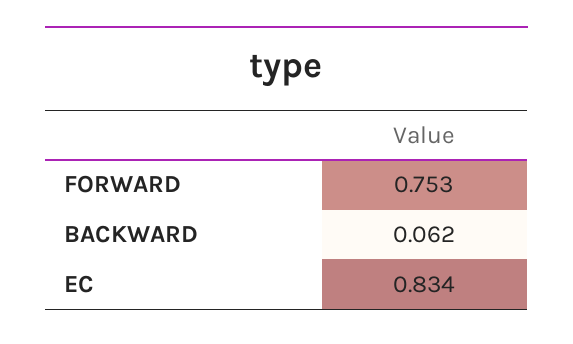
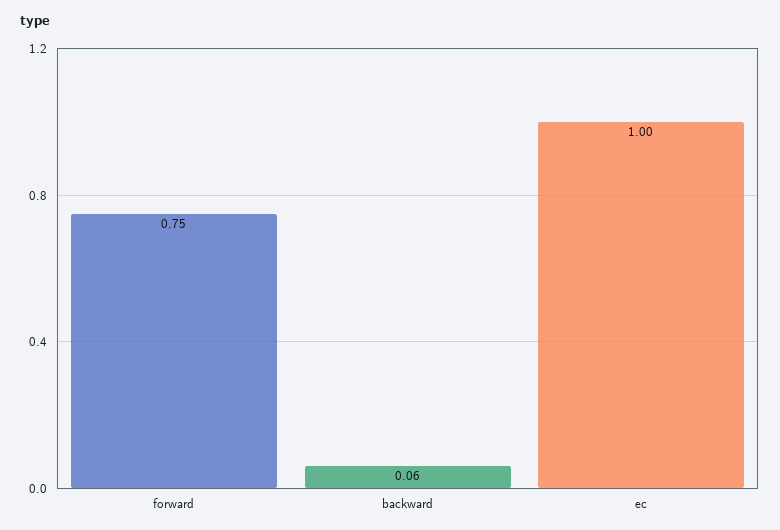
EC: 0.834 -> 1

